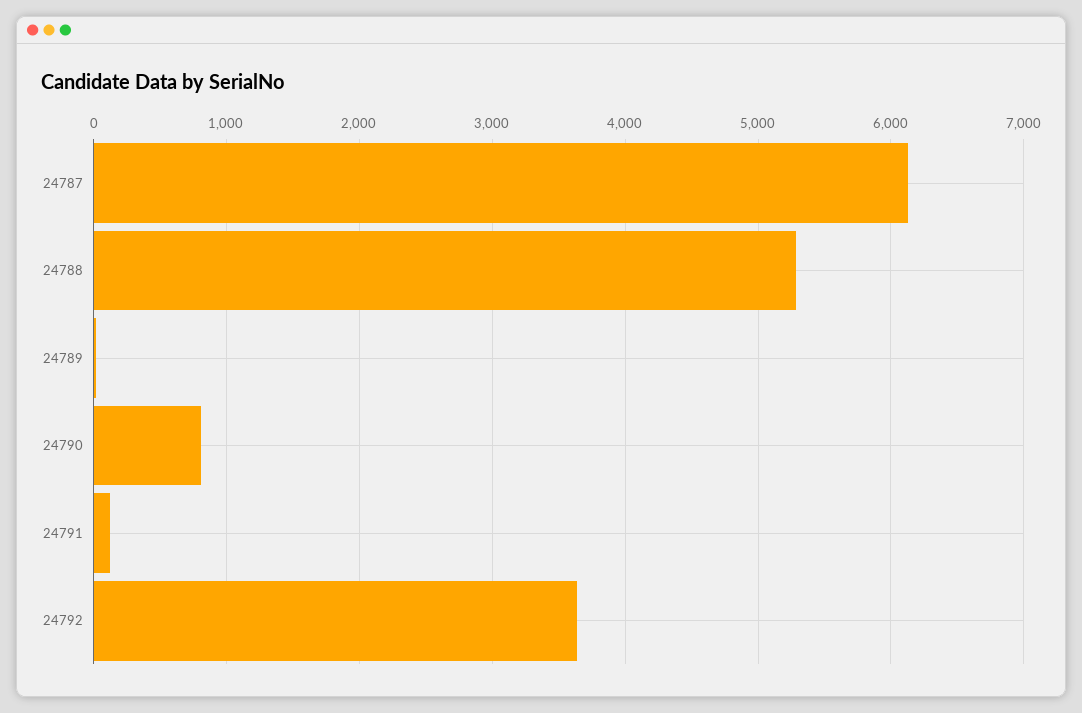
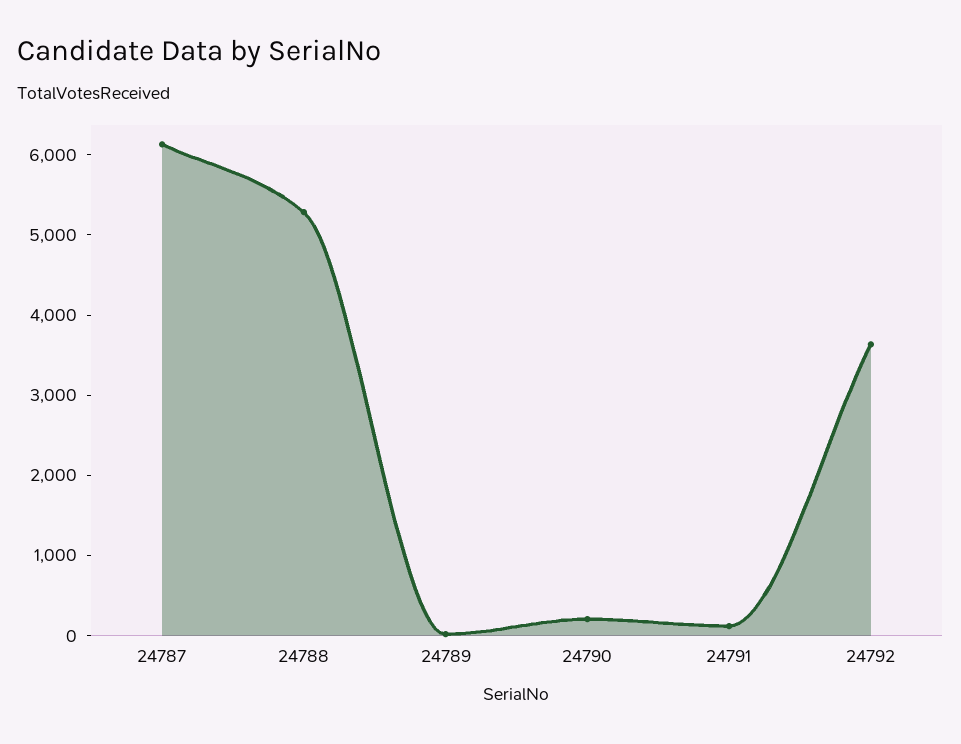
24790: 800 -> 200

